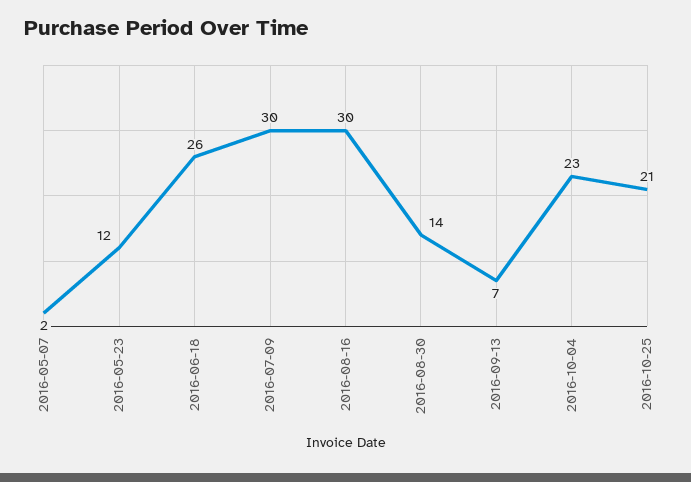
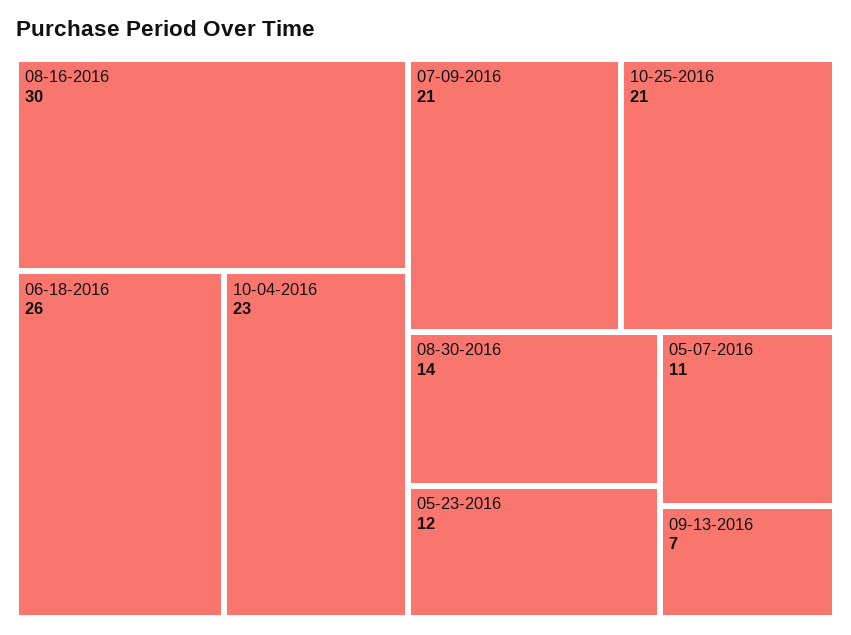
2016-05-07: 2 -> 11
2016-07-09: 30 -> 21

